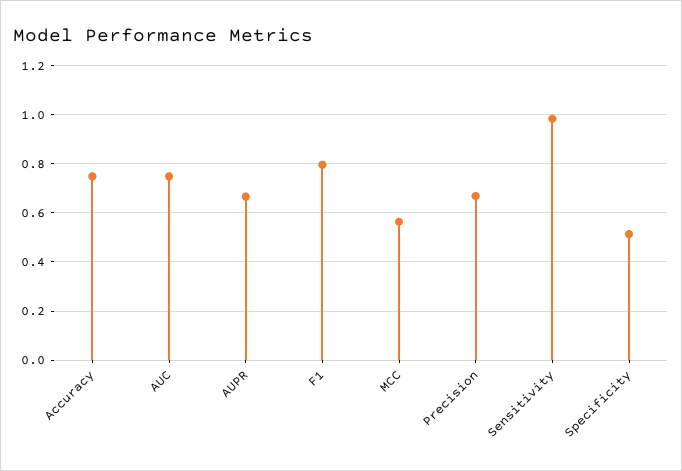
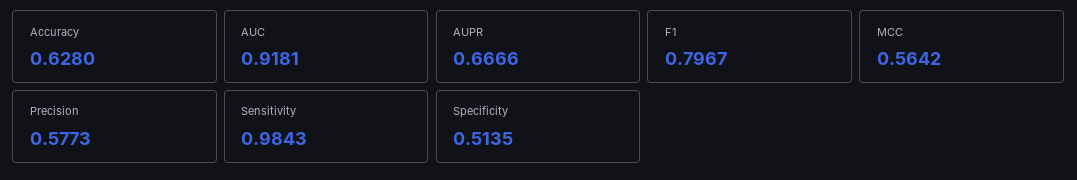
Accuracy: 0.75 -> 0.628
AUC: 0.75 -> 0.9181
Precision: 0.675 -> 0.5773

